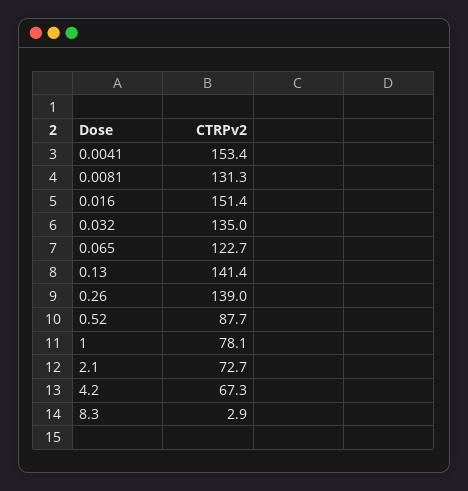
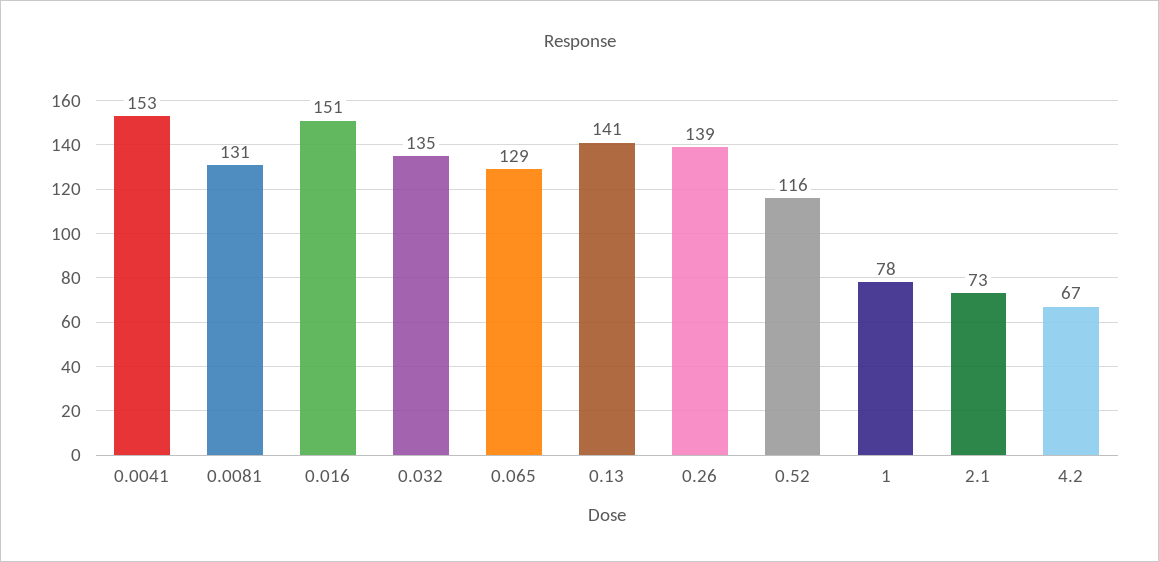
0.065: 122.7 -> 129
0.52: 87.7 -> 116
8.3: 2.9 -> none

